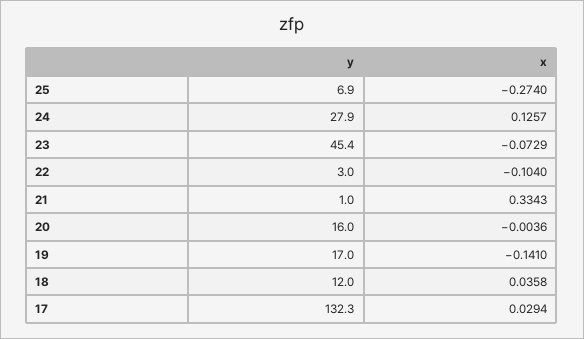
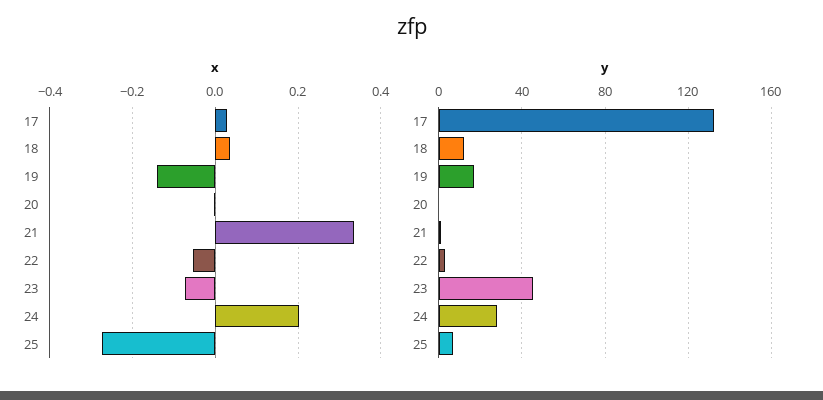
x, 24: 0.1257 -> 0.2
x, 22: -0.104 -> -0.06
y, 20: 16 -> 0

